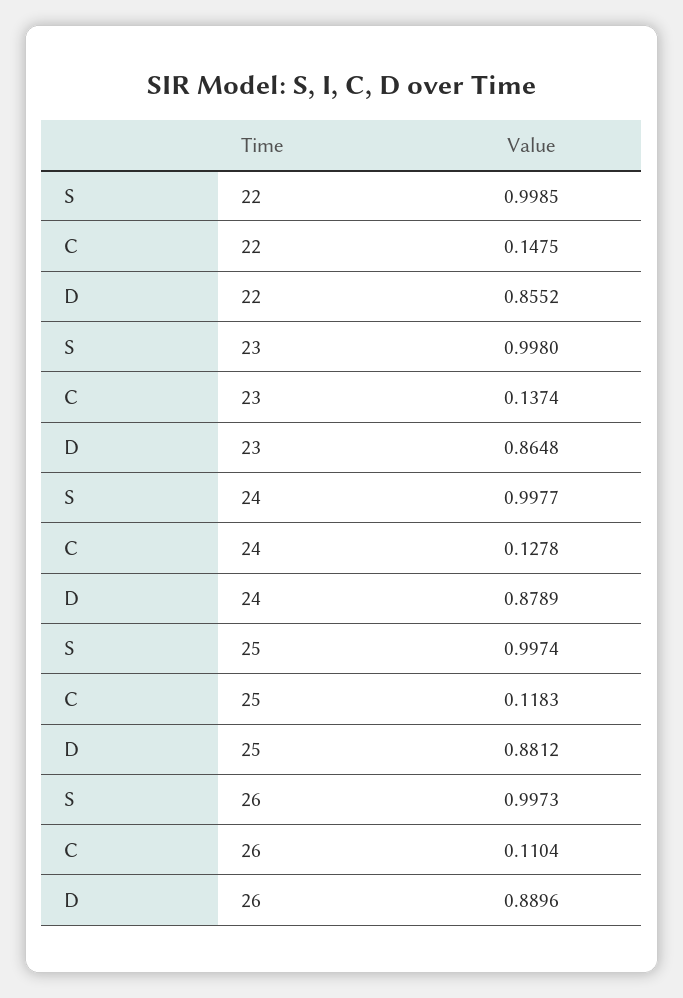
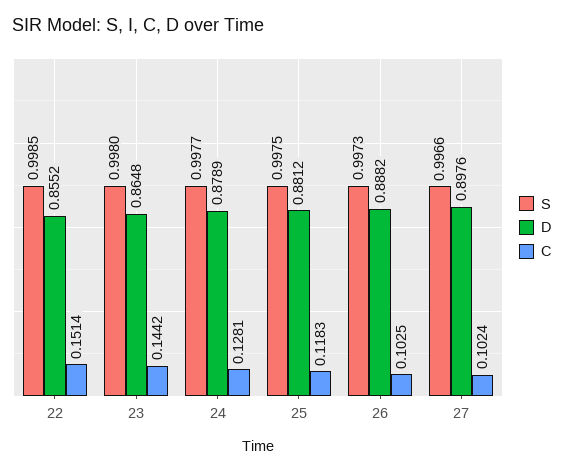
C, 22: 0.1475 -> 0.1514
C, 23: 0.1374 -> 0.1442
C, 24: 0.1278 -> 0.1281
S, 25: 0.9974 -> 0.9975
C, 26: 0.1104 -> 0.1025
D, 26: 0.8896 -> 0.8882
S, 27: none -> 0.9966
D, 27: none -> 0.8976
C, 27: none -> 0.1024

